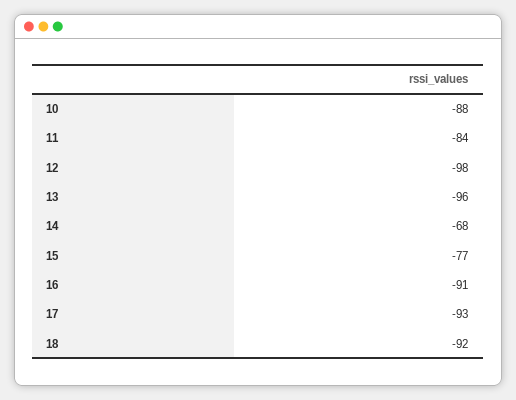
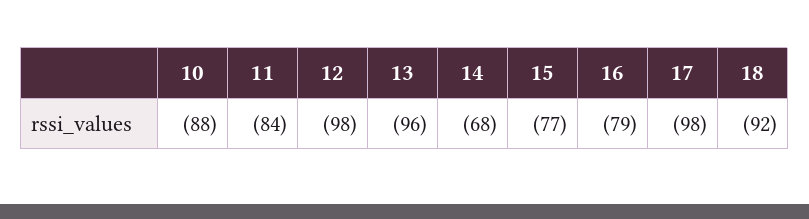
16: -91 -> -79
17: -93 -> -98

